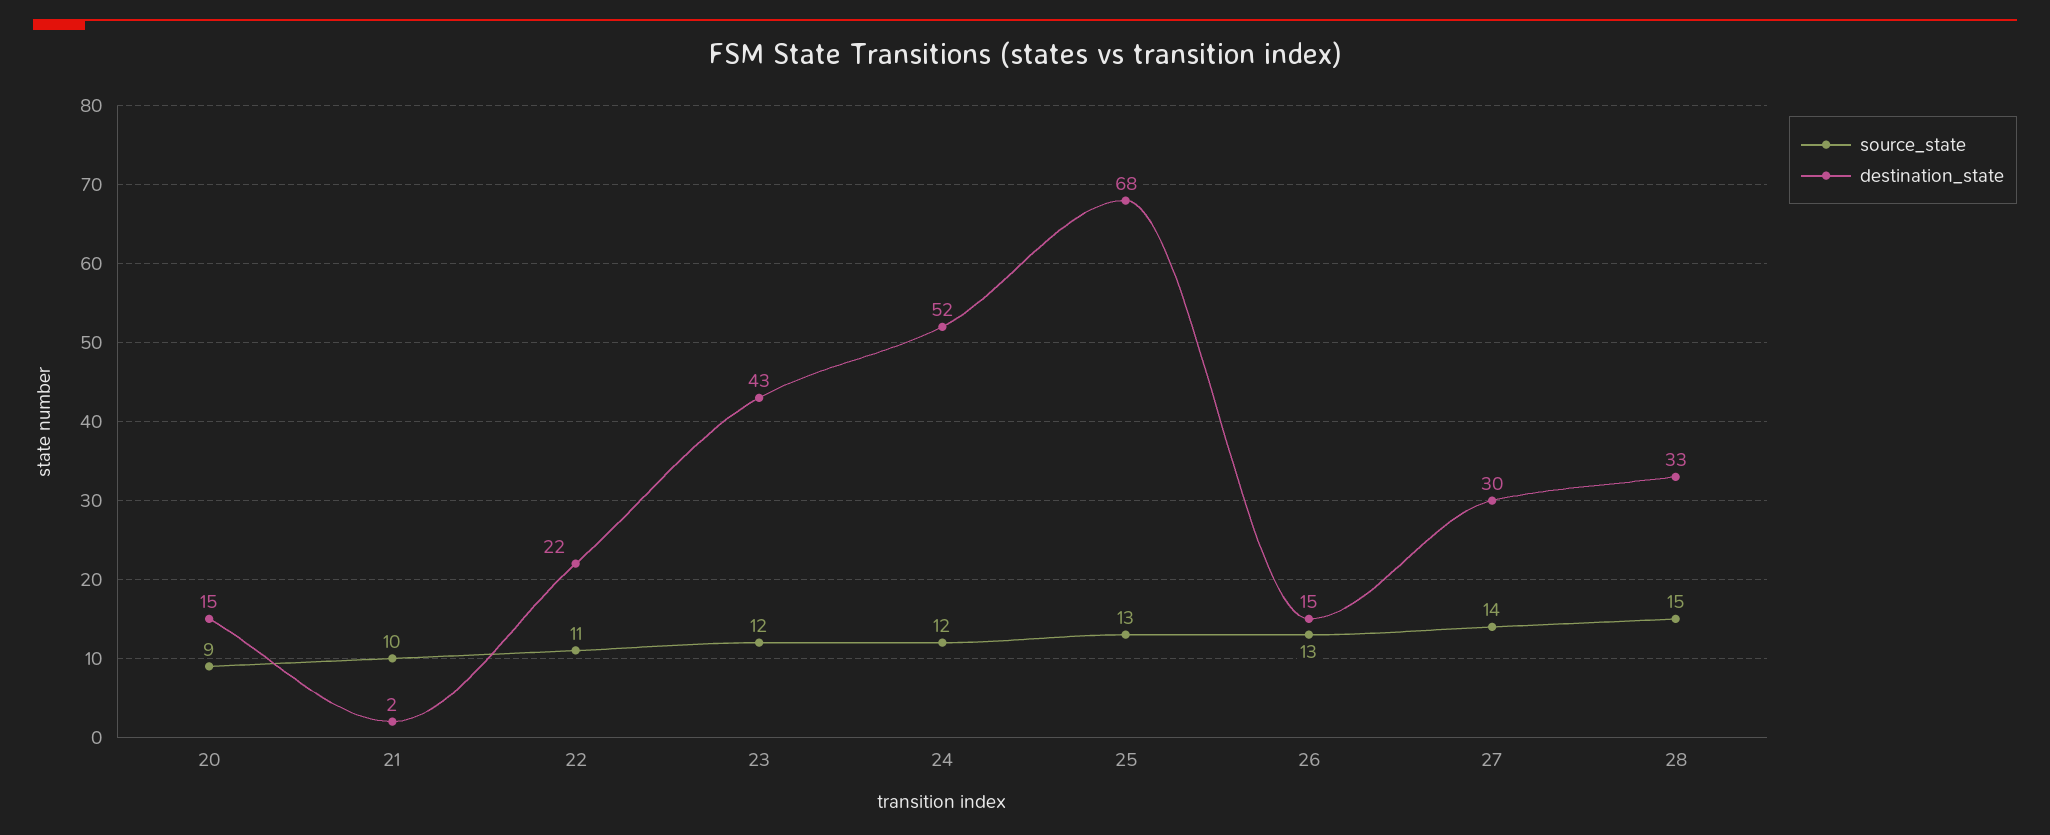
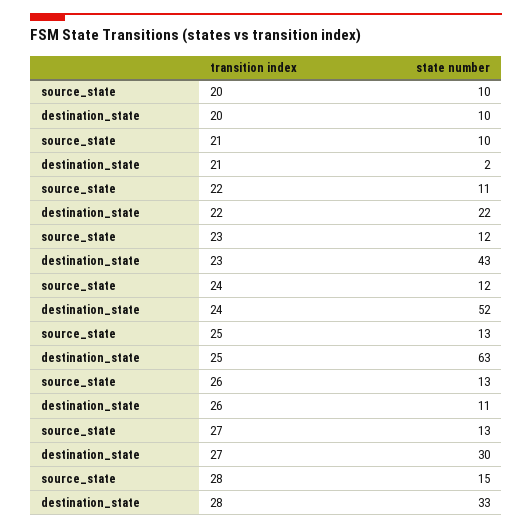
source_state, 20: 9 -> 10
destination_state, 20: 15 -> 10
destination_state, 25: 68 -> 63
destination_state, 26: 15 -> 11
source_state, 27: 14 -> 13

